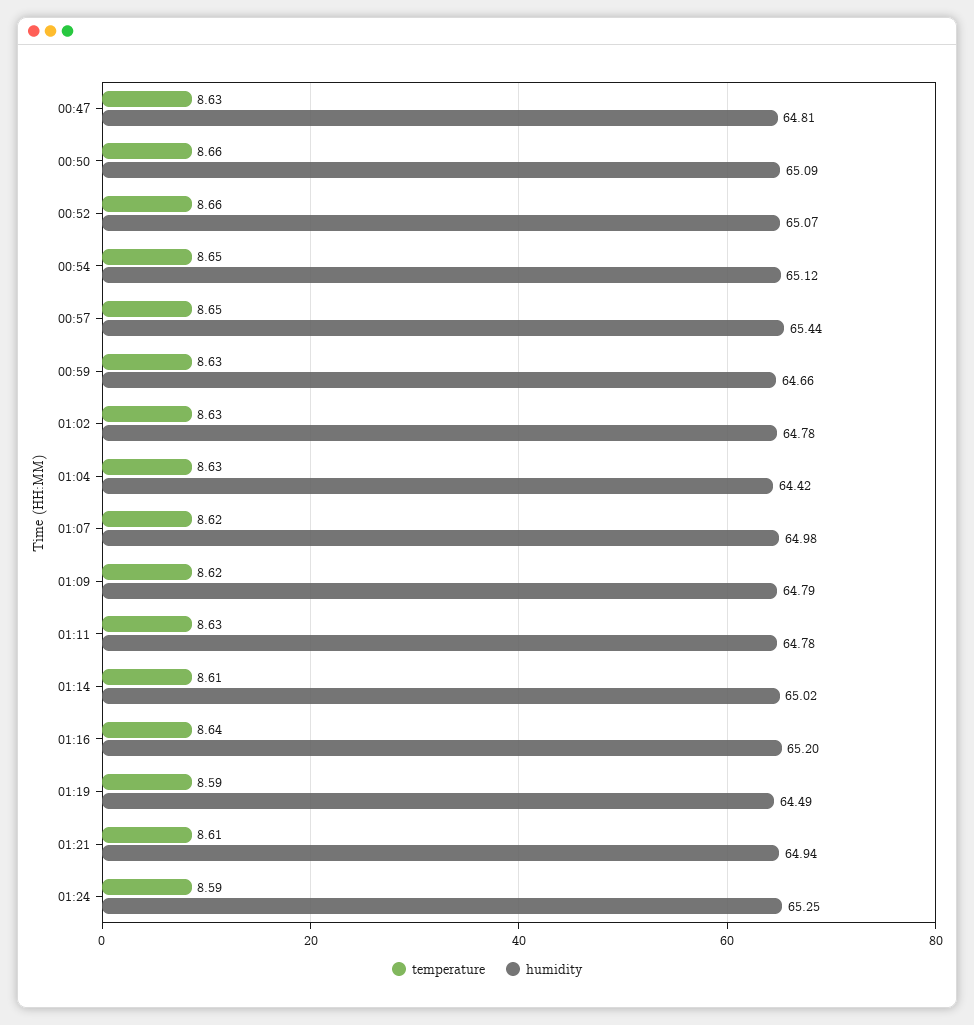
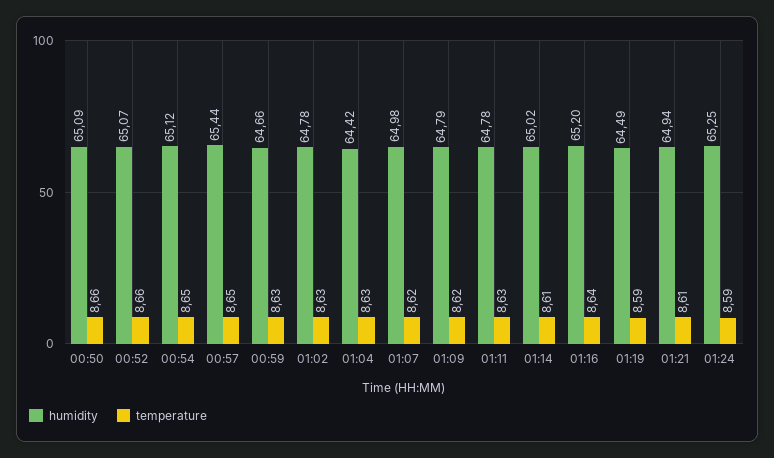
temperature, 00:47: 8.63 -> none
humidity, 00:47: 64.81 -> none

